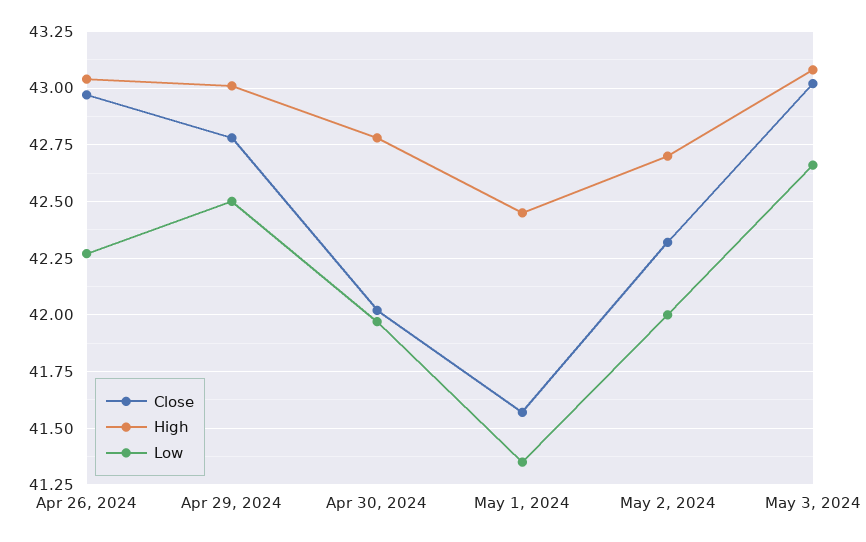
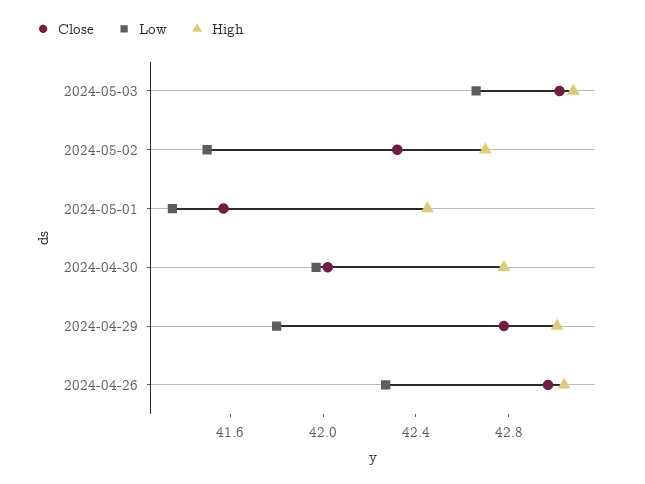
Low, Apr 29, 2024: 42.5 -> 41.8
Low, May 2, 2024: 42 -> 41.5

